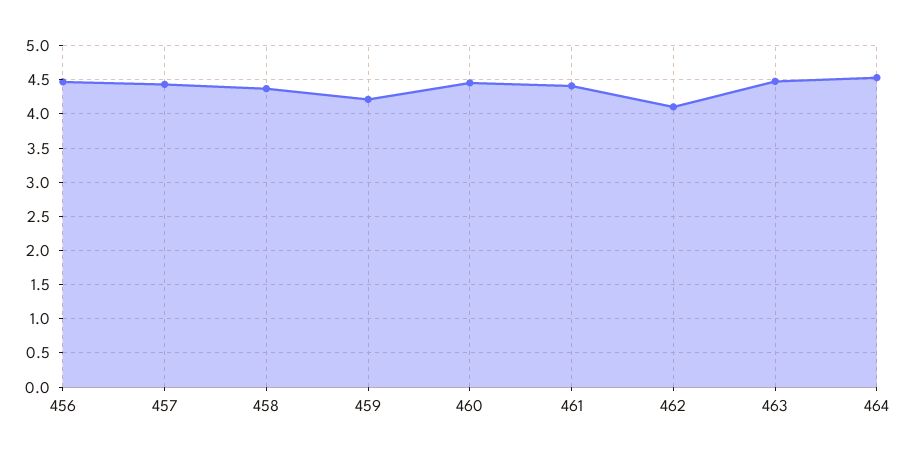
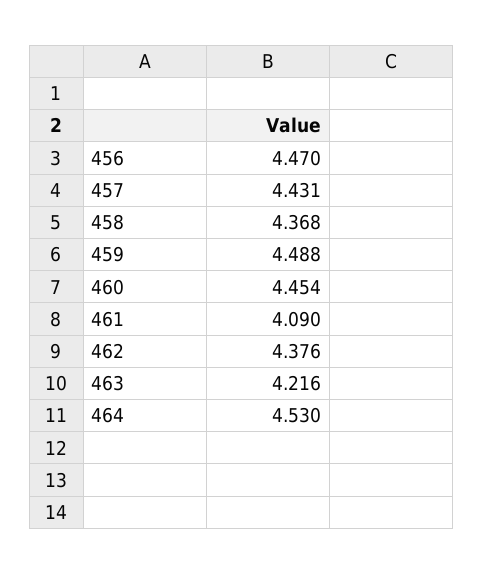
459: 4.2 -> 4.488
461: 4.4 -> 4.09
462: 4.1 -> 4.376
463: 4.5 -> 4.216

